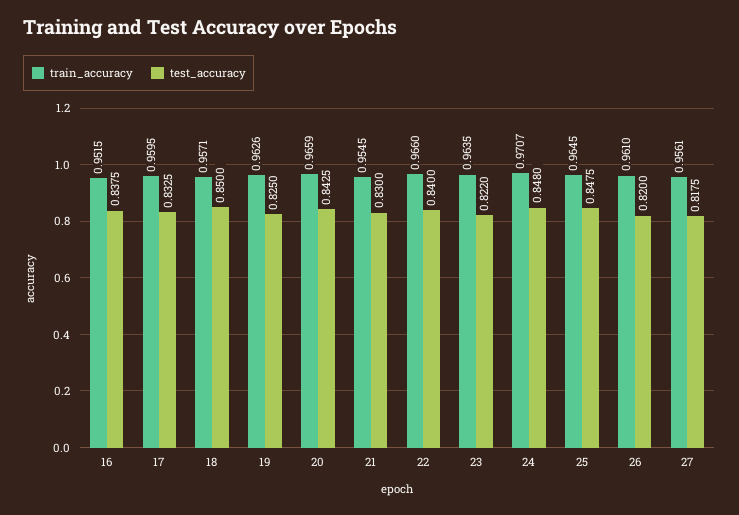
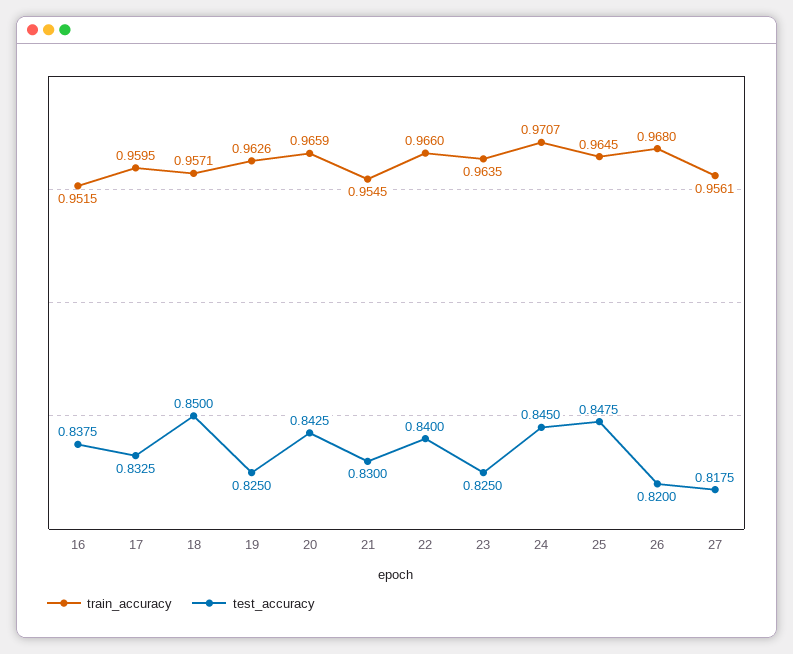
test_accuracy, 23: 0.822 -> 0.825
test_accuracy, 24: 0.848 -> 0.845
train_accuracy, 26: 0.961 -> 0.968

